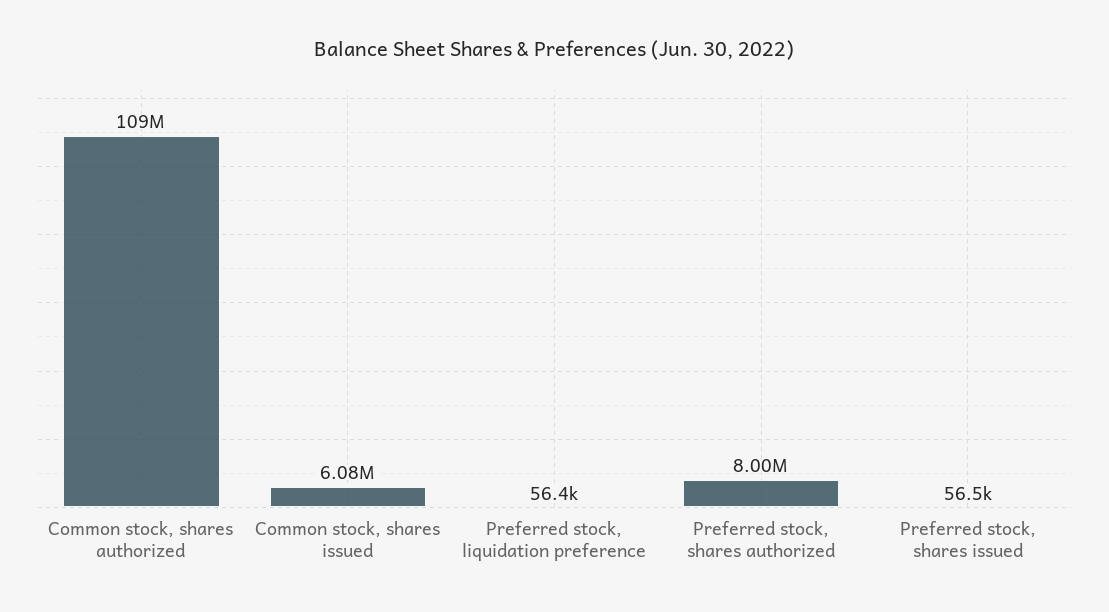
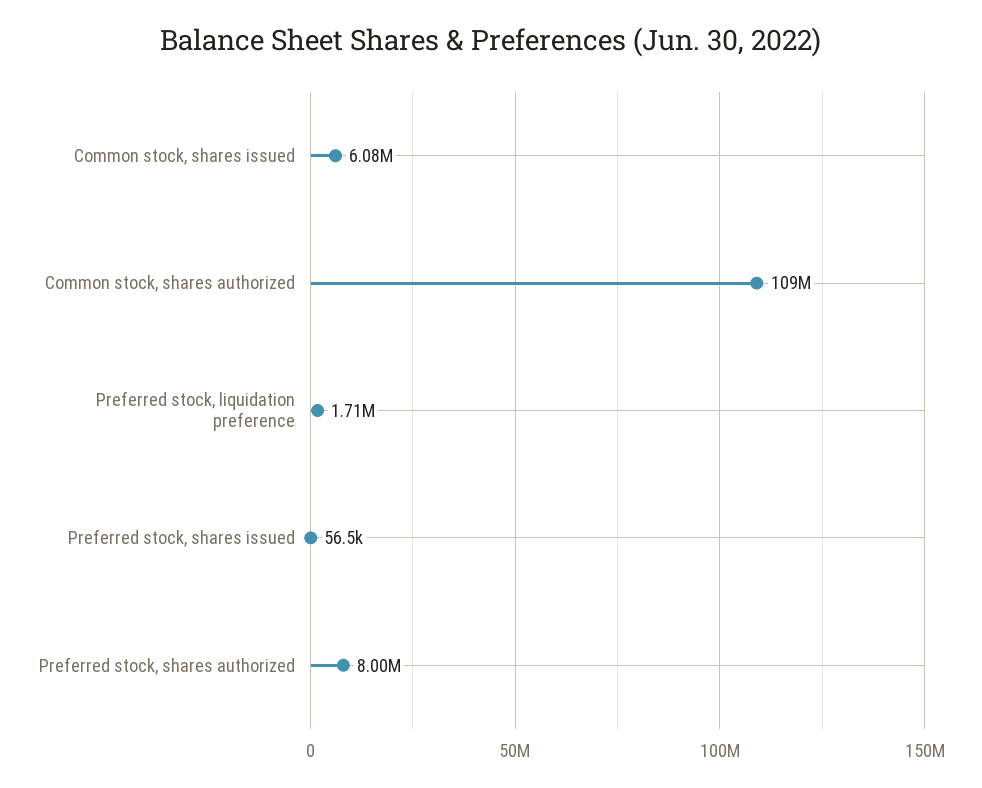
Preferred stock, liquidation preference: 56400 -> 1710000

